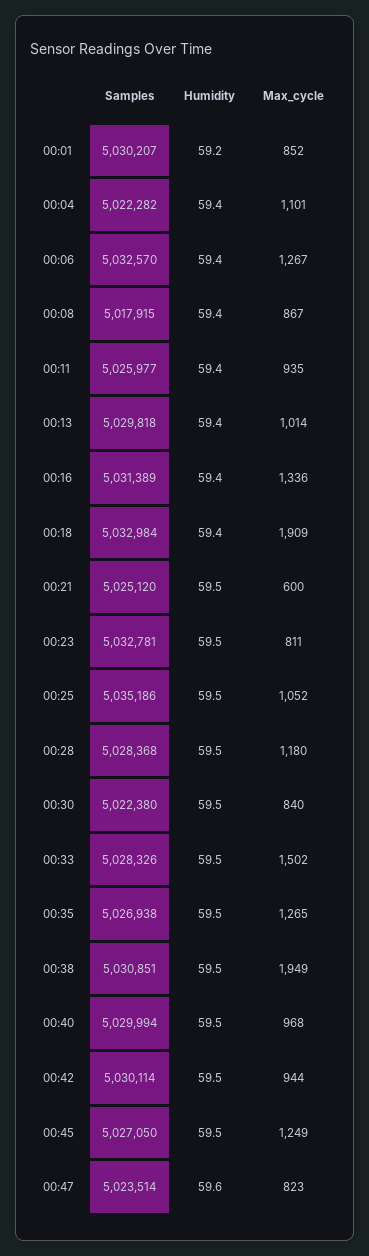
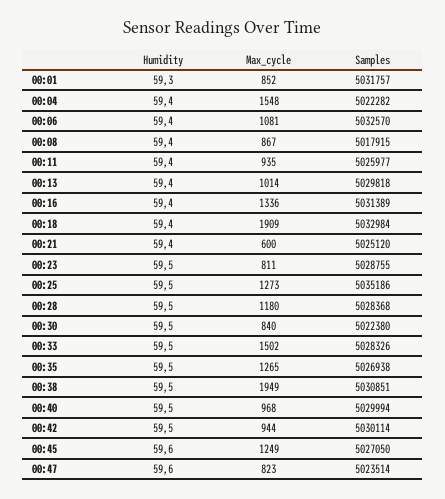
Samples, 00:01: 5030207 -> 5031757
Humidity, 00:01: 59.2 -> 59.3
Max_cycle, 00:04: 1101 -> 1548
Max_cycle, 00:06: 1267 -> 1081
Humidity, 00:21: 59.5 -> 59.4
Samples, 00:23: 5032781 -> 5028755
Max_cycle, 00:25: 1052 -> 1273
Humidity, 00:45: 59.5 -> 59.6

